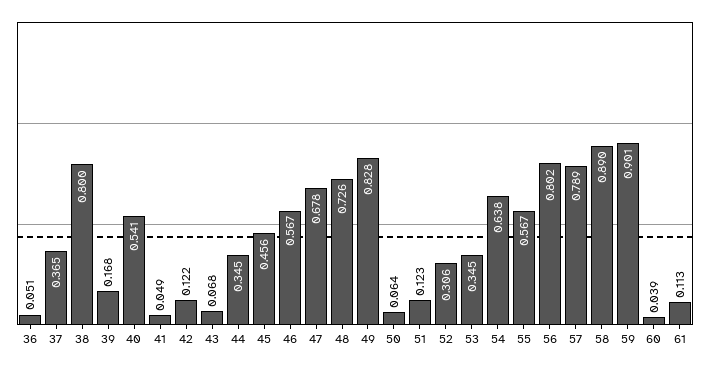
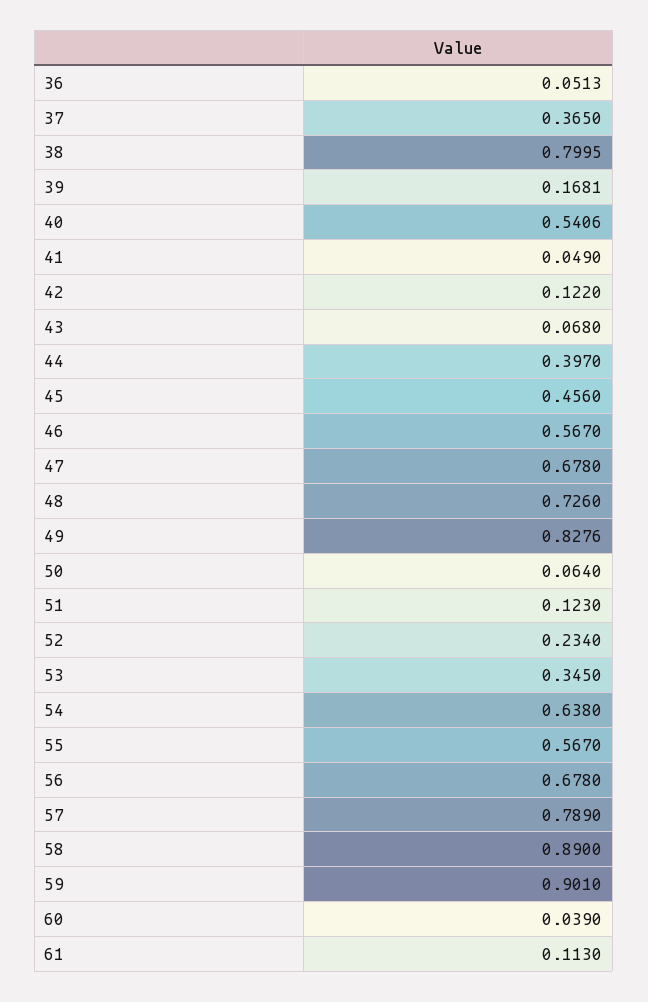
44: 0.345 -> 0.397
52: 0.306 -> 0.234
56: 0.802 -> 0.678

